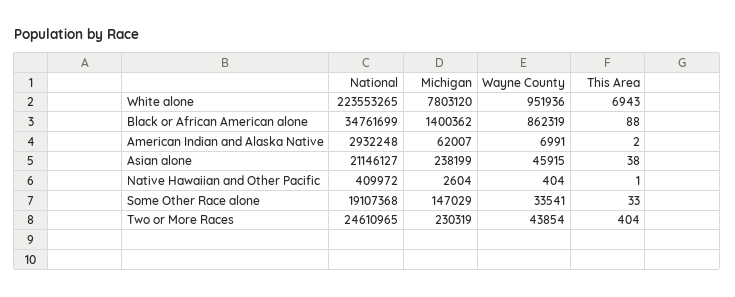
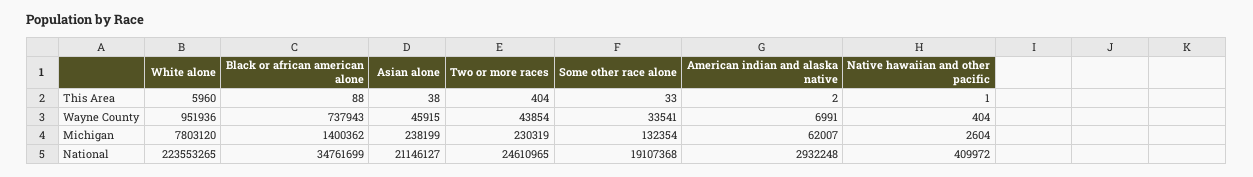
This Area, White alone: 6943 -> 5960
Wayne County, Black or African American alone: 862319 -> 737943
Michigan, Some Other Race alone: 147029 -> 132354

